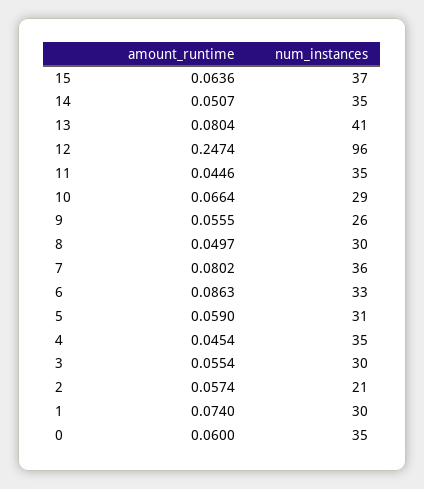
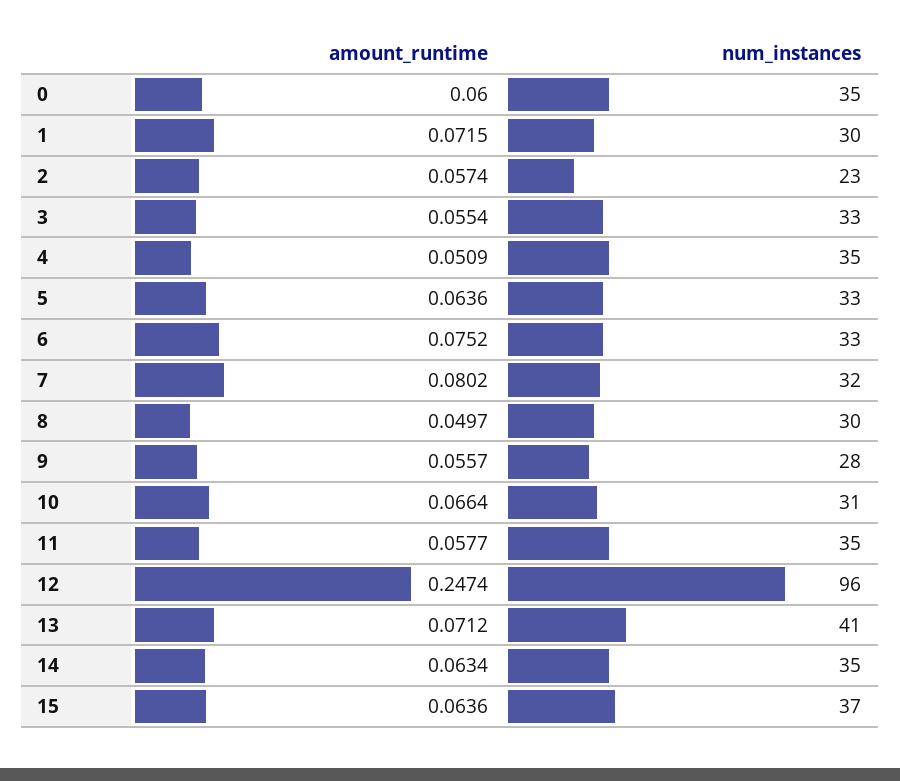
amount_runtime, 14: 0.0507 -> 0.0634
amount_runtime, 13: 0.0804 -> 0.0712
amount_runtime, 11: 0.0446 -> 0.0577
num_instances, 10: 29 -> 31
amount_runtime, 9: 0.0555 -> 0.0557
num_instances, 9: 26 -> 28
num_instances, 7: 36 -> 32
amount_runtime, 6: 0.0863 -> 0.0752
amount_runtime, 5: 0.059 -> 0.0636
num_instances, 5: 31 -> 33
amount_runtime, 4: 0.0454 -> 0.0509
num_instances, 3: 30 -> 33
num_instances, 2: 21 -> 23
amount_runtime, 1: 0.074 -> 0.0715

